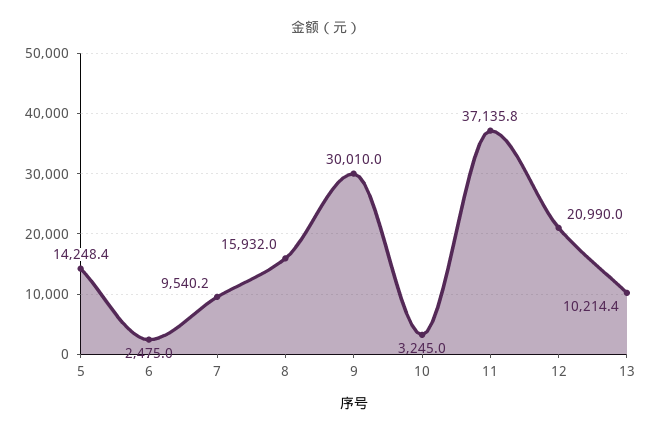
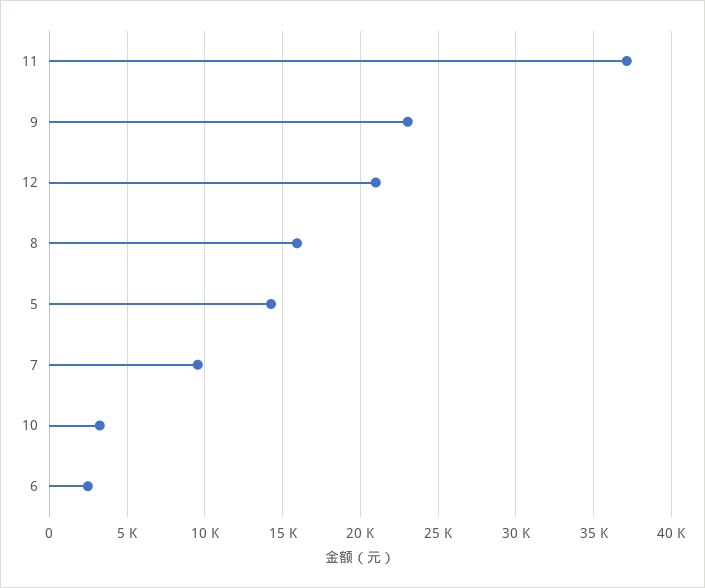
9: 30010 -> 23000
13: 10214.4 -> none

